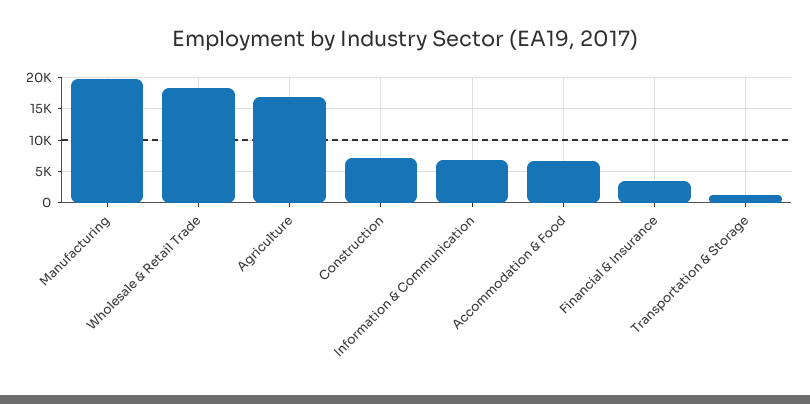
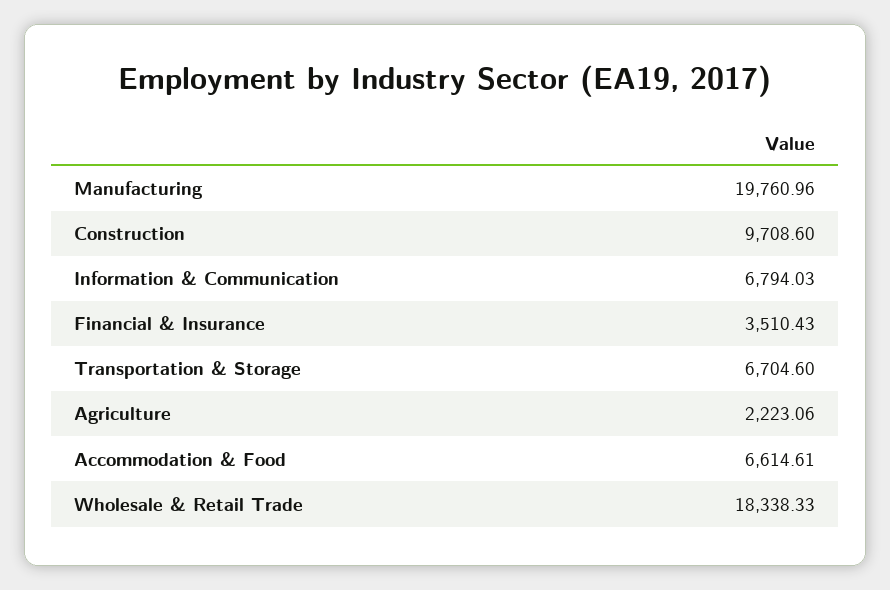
Agriculture: 17000 -> 2223.06
Construction: 7000 -> 9708.6
Transportation & Storage: 1000 -> 6704.6

